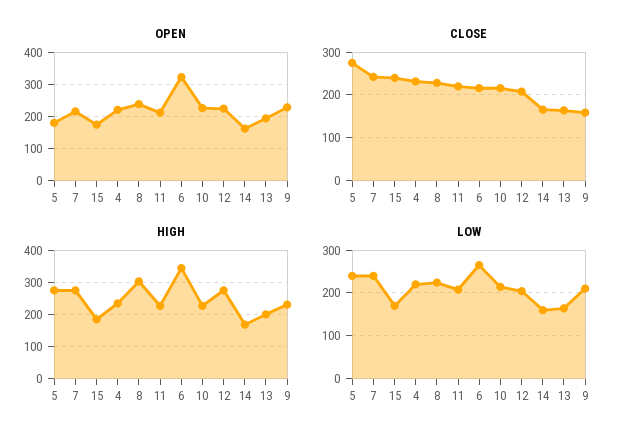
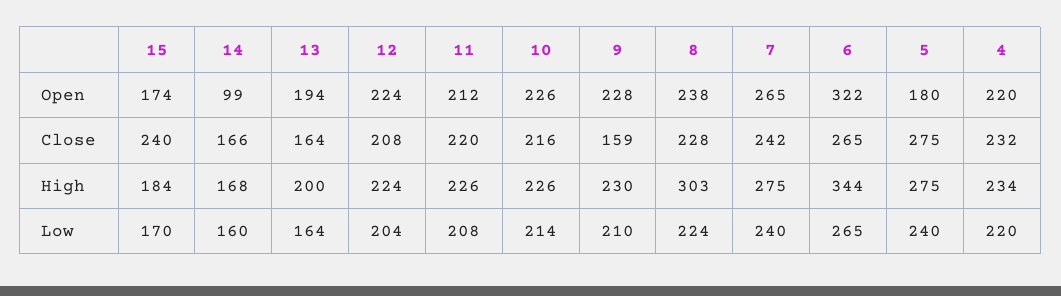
OPEN, 7: 220 -> 265
OPEN, 14: 160 -> 99
CLOSE, 6: 220 -> 265
HIGH, 12: 280 -> 224

